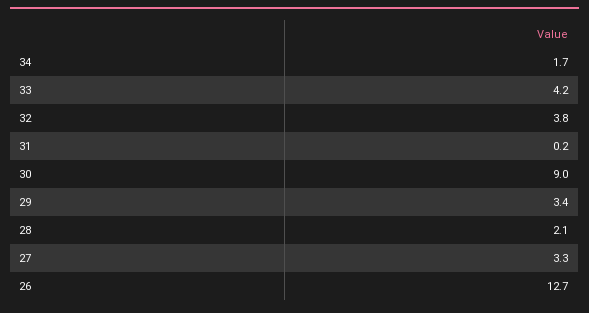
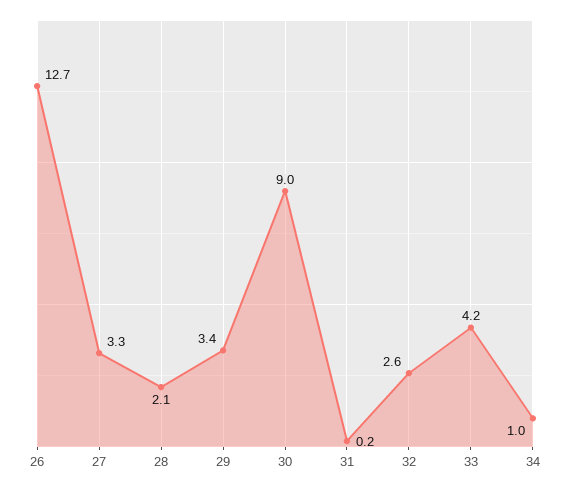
34: 1.7 -> 1
32: 3.8 -> 2.6

